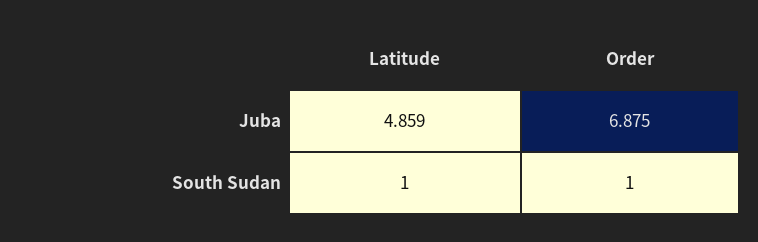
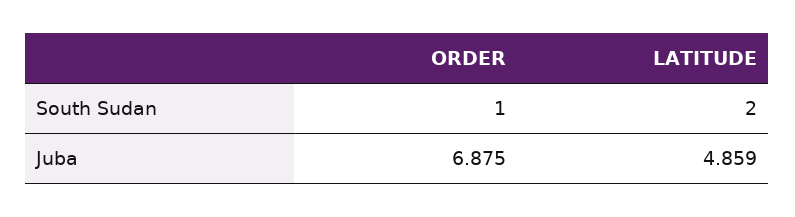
Latitude, South Sudan: 1 -> 2

